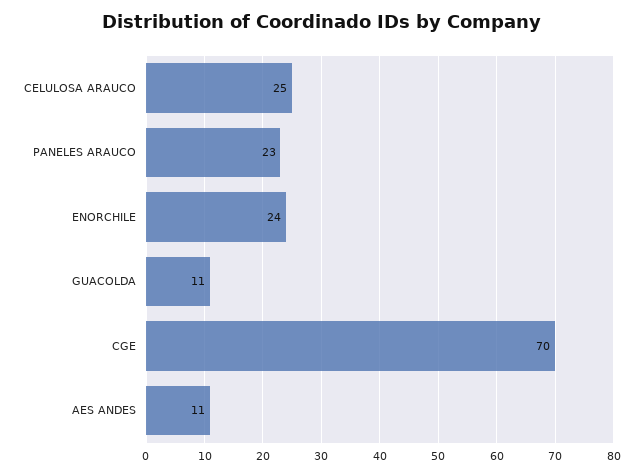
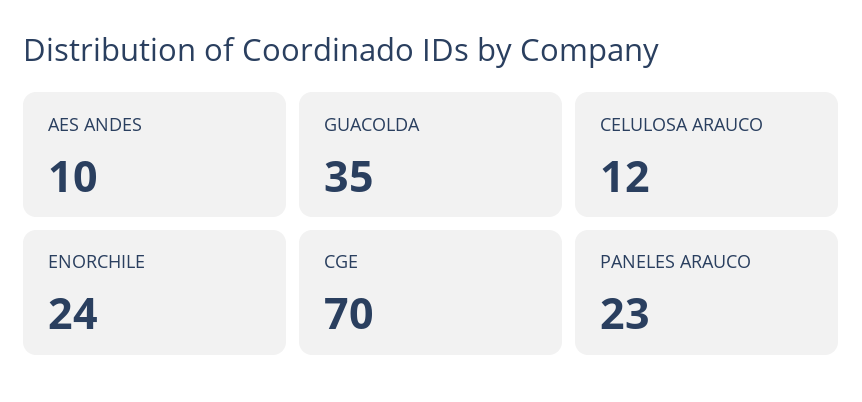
CELULOSA ARAUCO: 25 -> 12
GUACOLDA: 11 -> 35
AES ANDES: 11 -> 10

